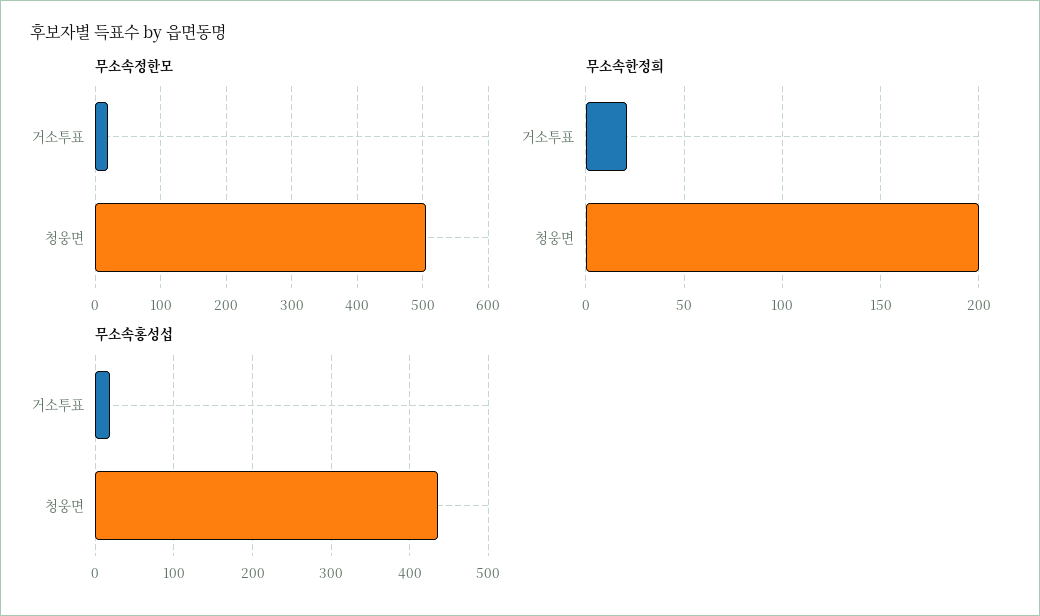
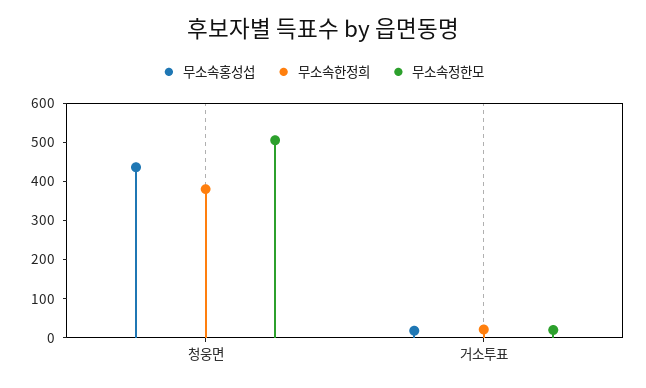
무소속한정희, 청웅면: 200 -> 375

